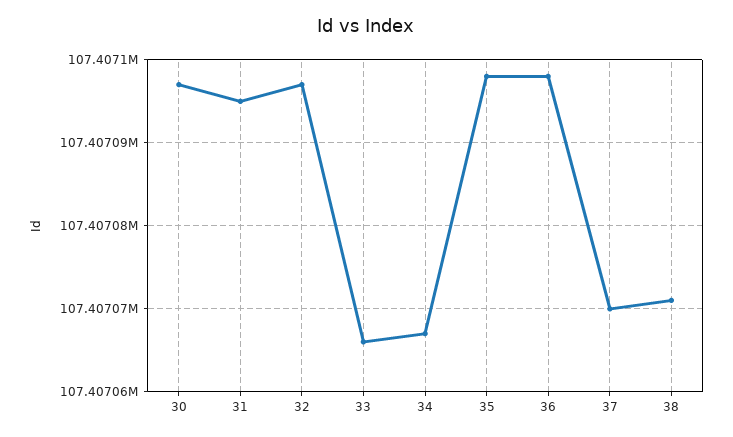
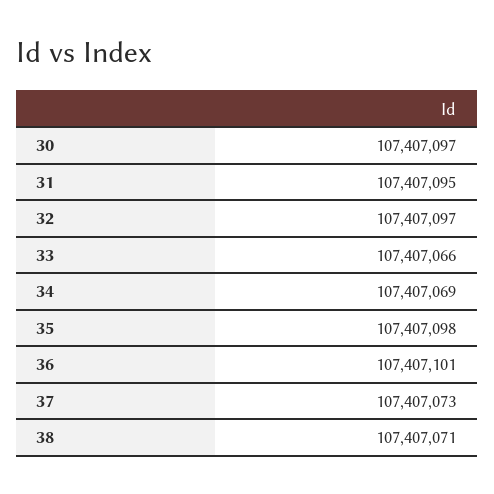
34: 107407067 -> 107407069
36: 107407098 -> 107407101
37: 107407070 -> 107407073

